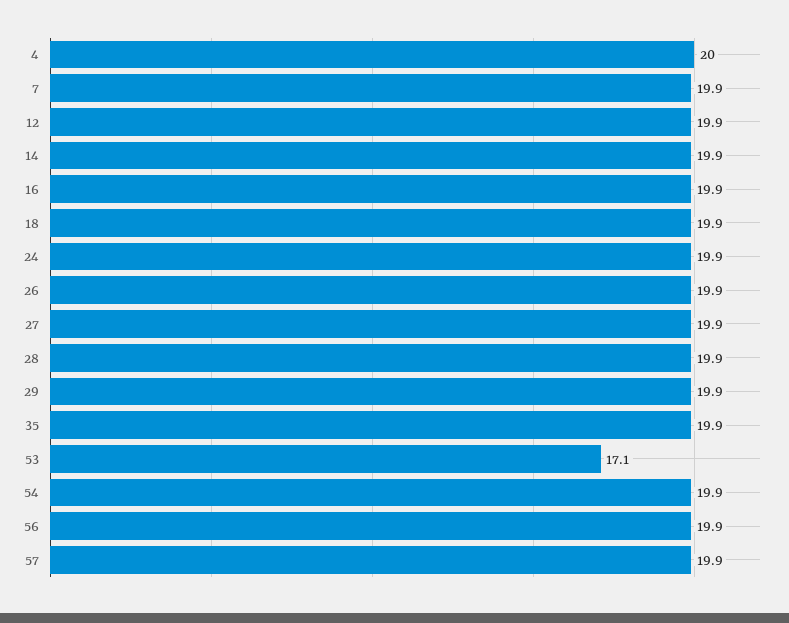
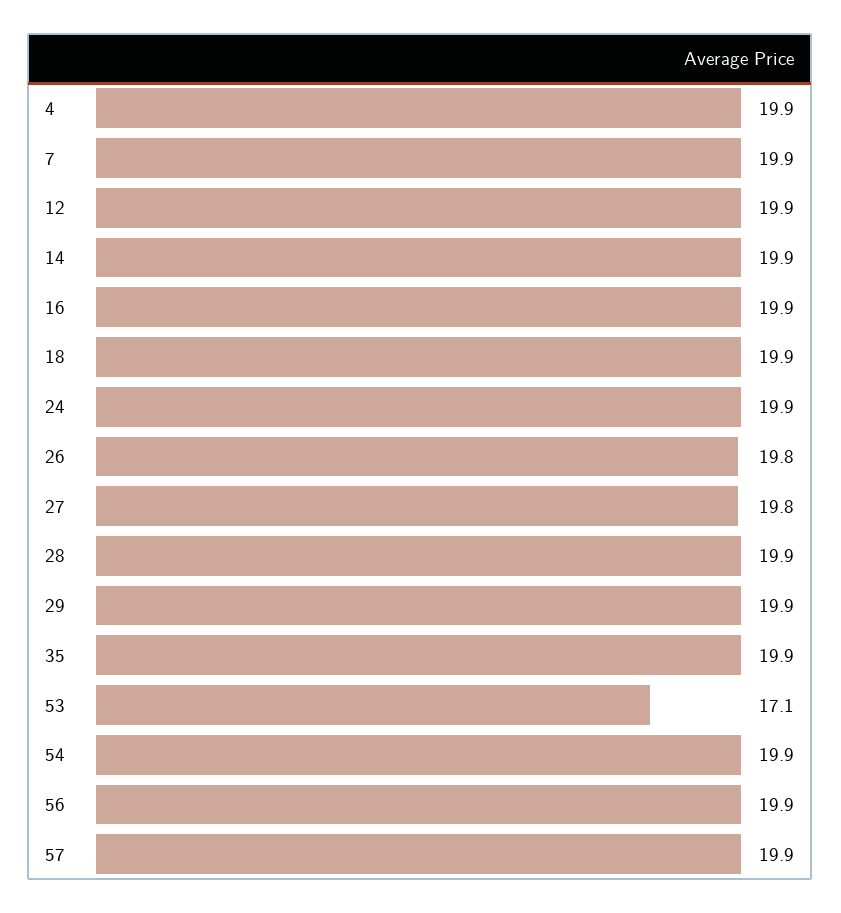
4: 20 -> 19.9
26: 19.9 -> 19.8
27: 19.9 -> 19.8

